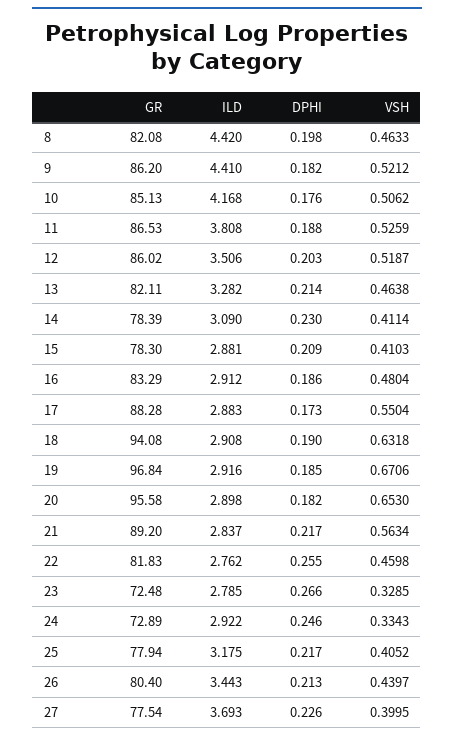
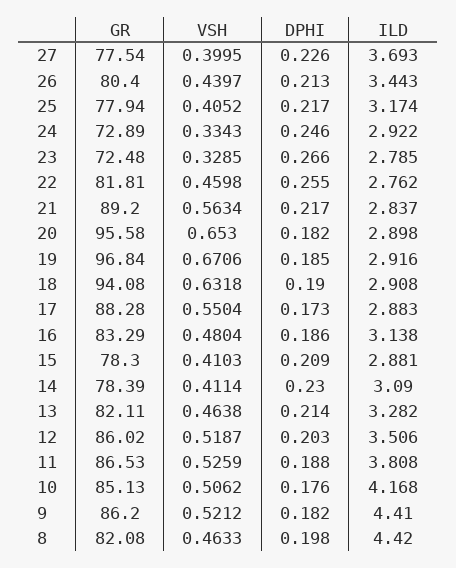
ILD, 16: 2.912 -> 3.138
GR, 22: 81.83 -> 81.81
ILD, 25: 3.175 -> 3.174

